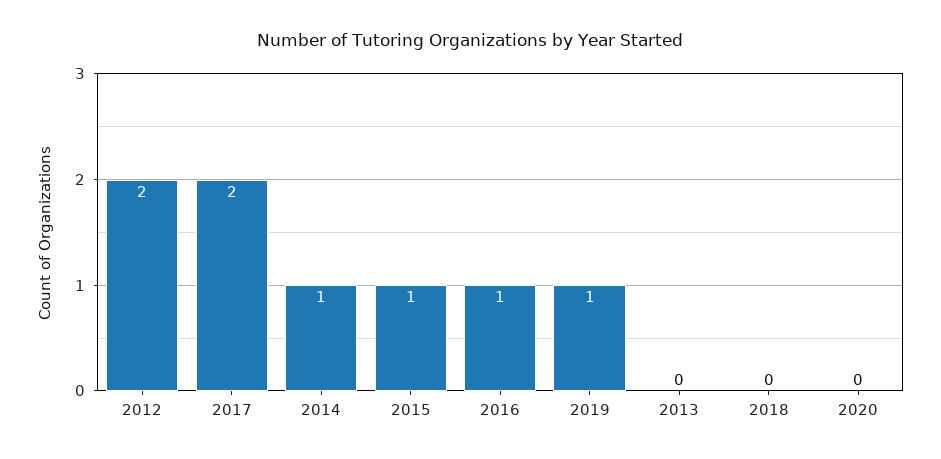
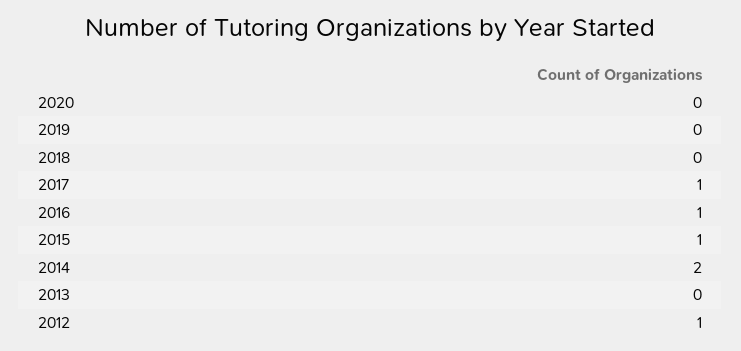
2012: 2 -> 1
2017: 2 -> 1
2014: 1 -> 2
2019: 1 -> 0

